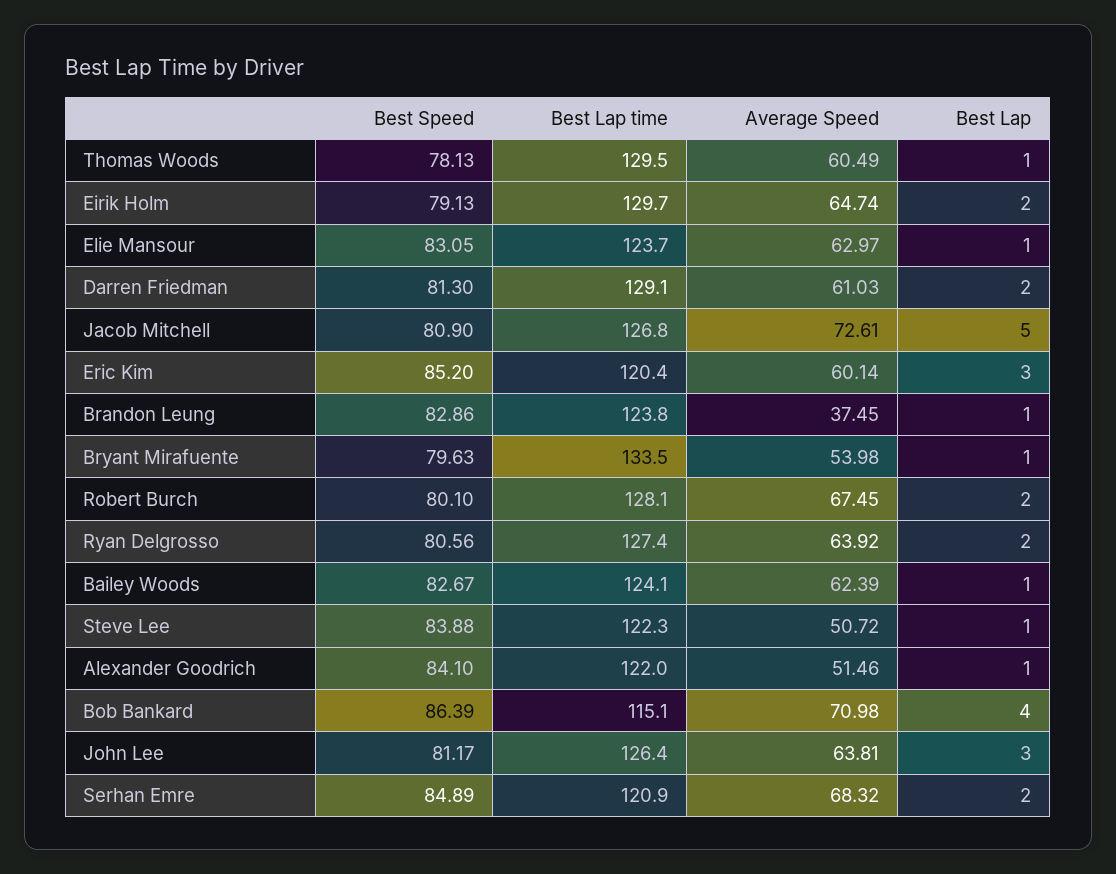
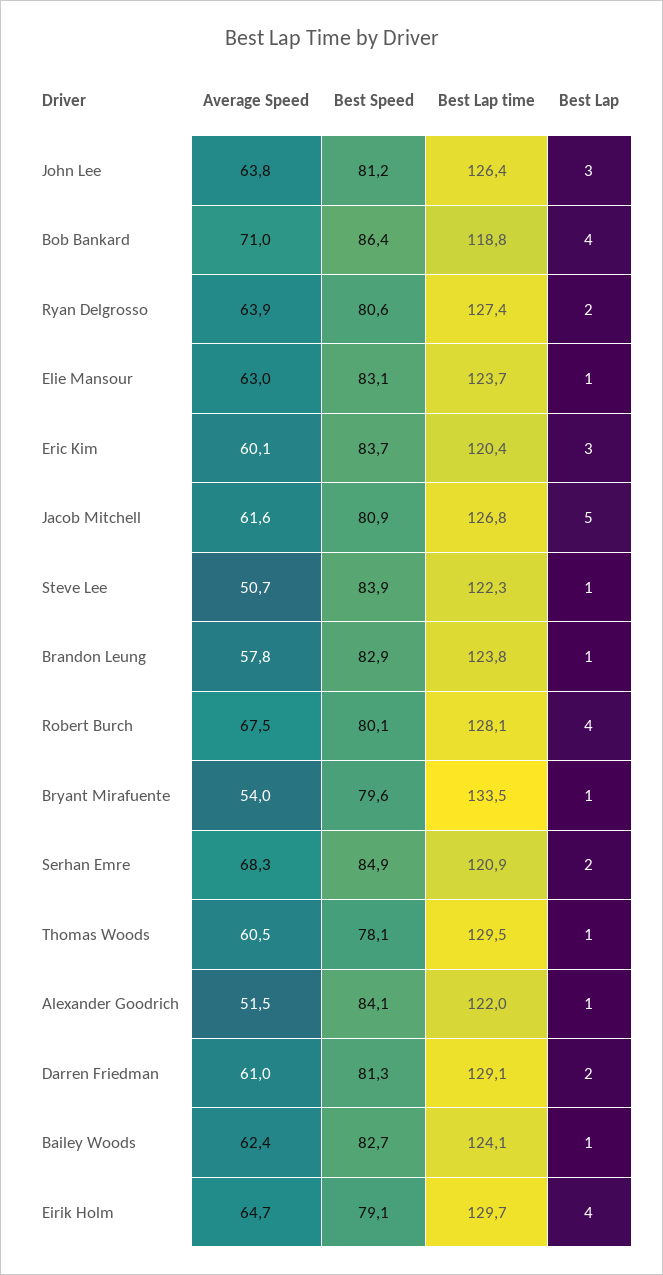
Best Lap, Eirik Holm: 2 -> 4
Average Speed, Jacob Mitchell: 72.61 -> 61.6
Best Speed, Eric Kim: 85.2 -> 83.7
Average Speed, Brandon Leung: 37.45 -> 57.8
Best Lap, Robert Burch: 2 -> 4
Best Lap time, Bob Bankard: 115.1 -> 118.8

